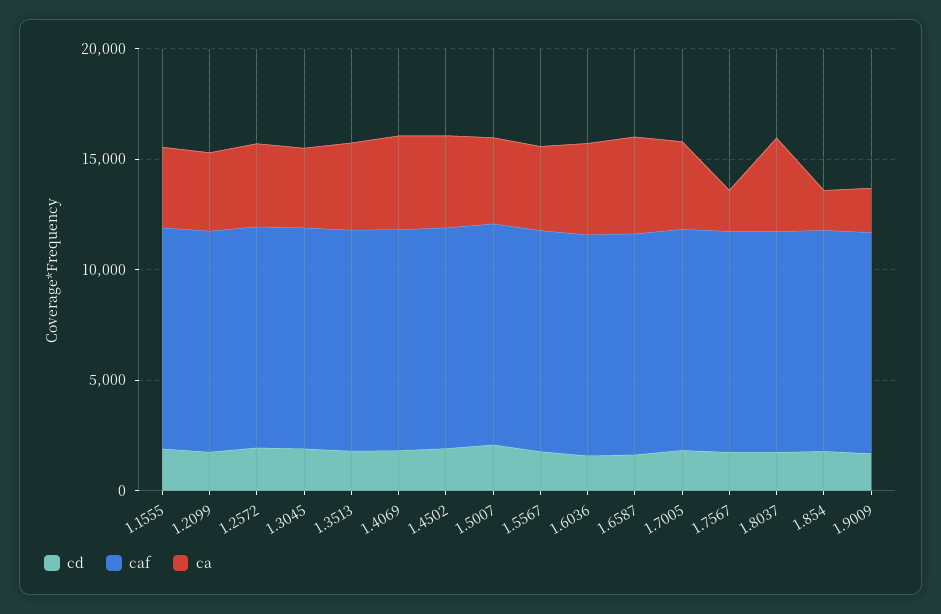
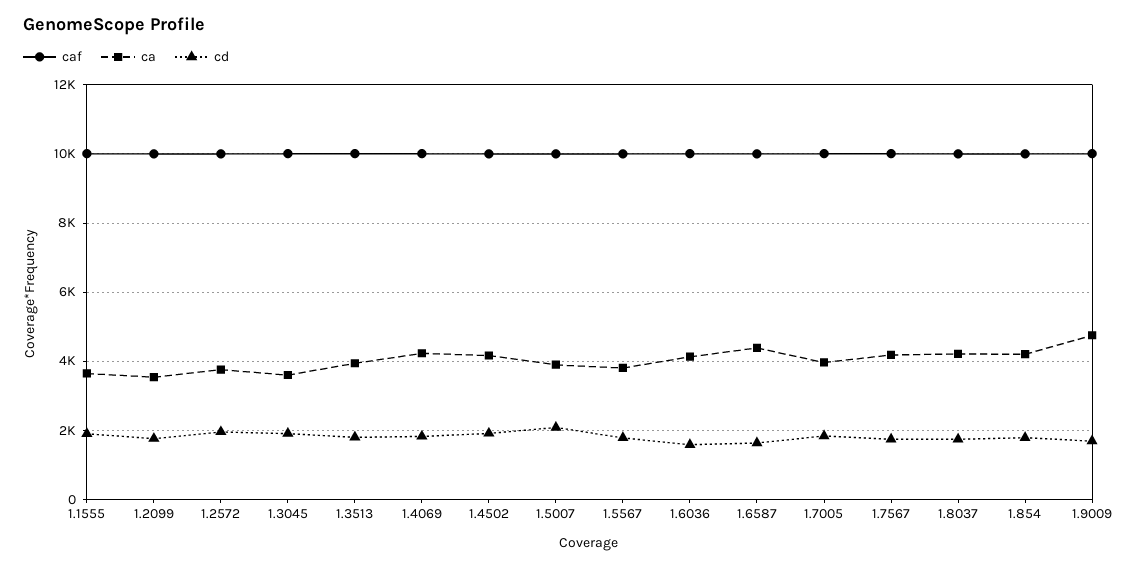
ca, 1.7567: 2000 -> 4200
ca, 1.854: 2000 -> 4200
ca, 1.9009: 2000 -> 4800

